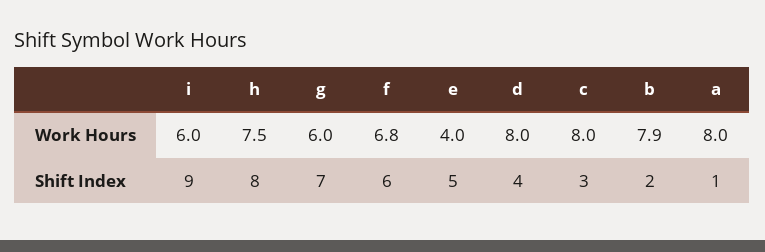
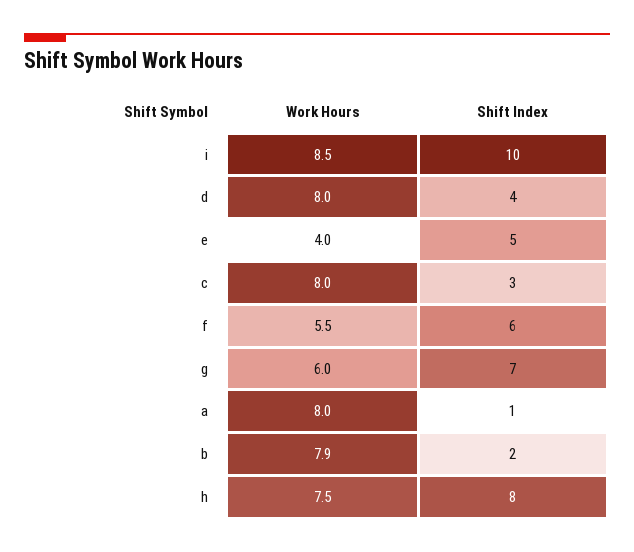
i, Work Hours: 6 -> 8.5
f, Work Hours: 6.8 -> 5.5
i, Shift Index: 9 -> 10

